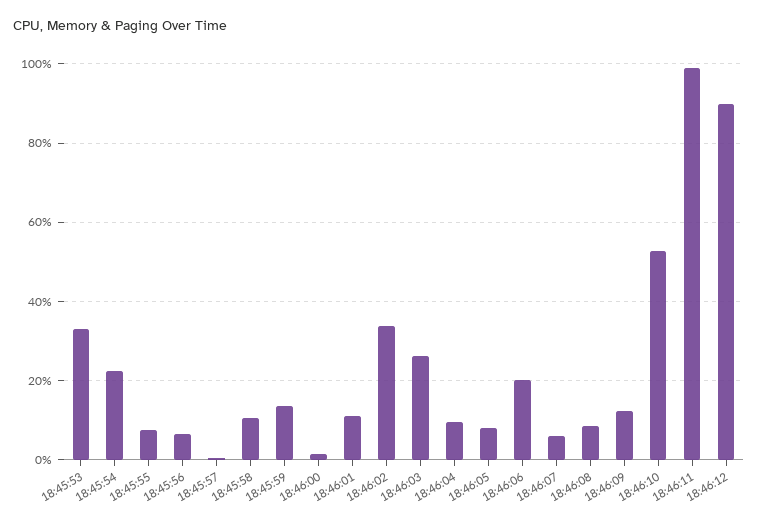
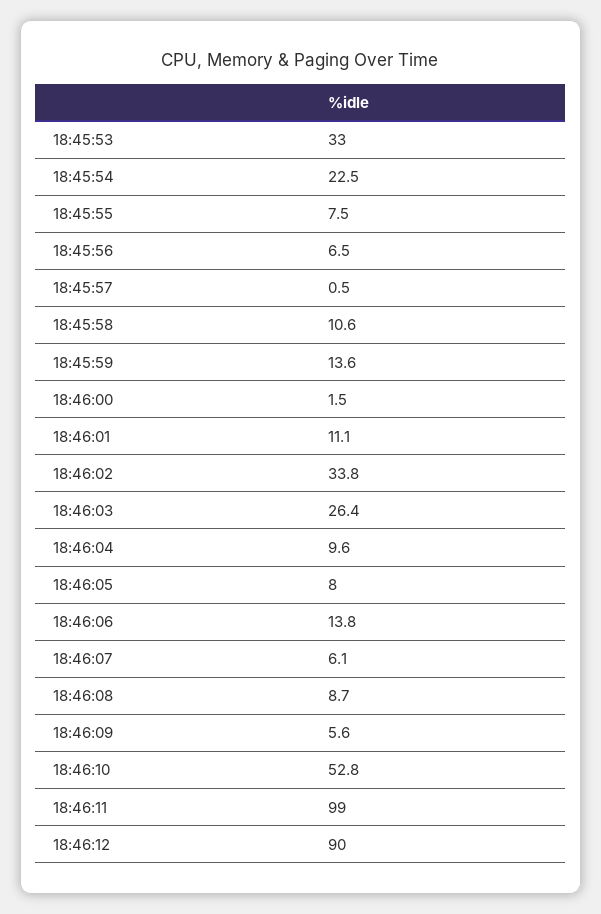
18:46:06: 20 -> 13.8
18:46:09: 12 -> 5.6

